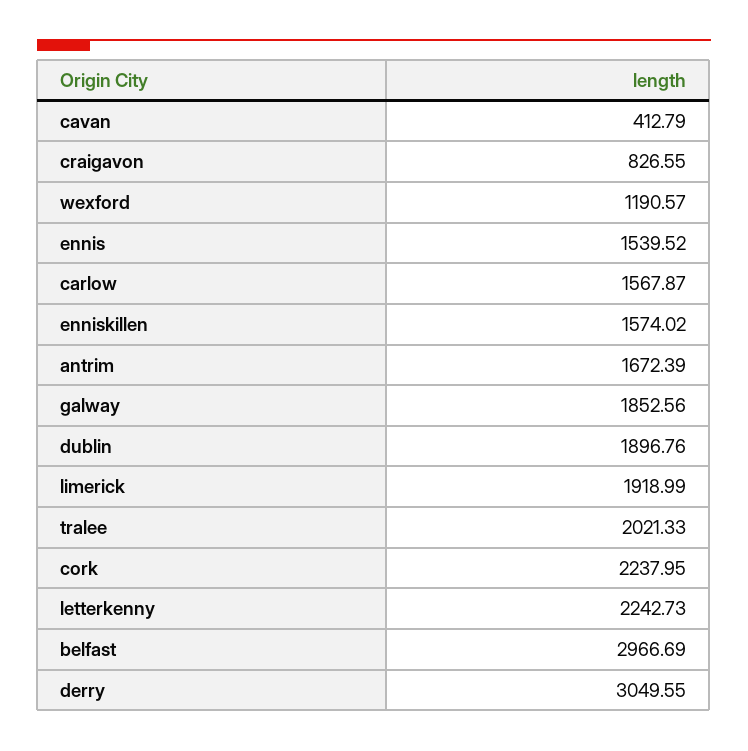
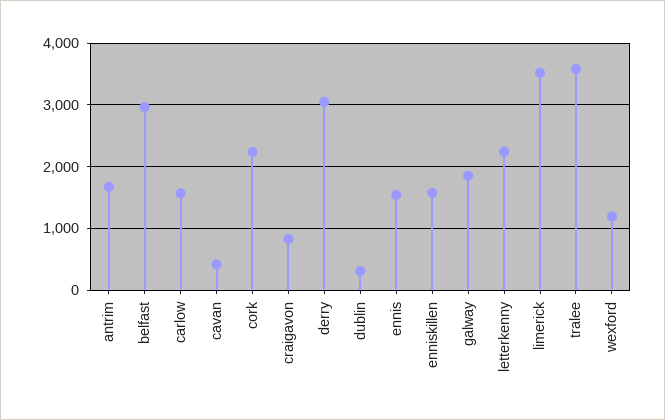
dublin: 1896.76 -> 300
limerick: 1918.99 -> 3500
tralee: 2021.33 -> 3600

